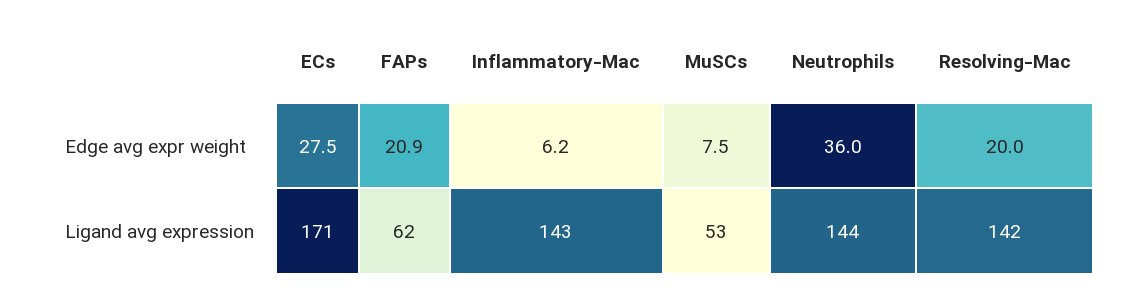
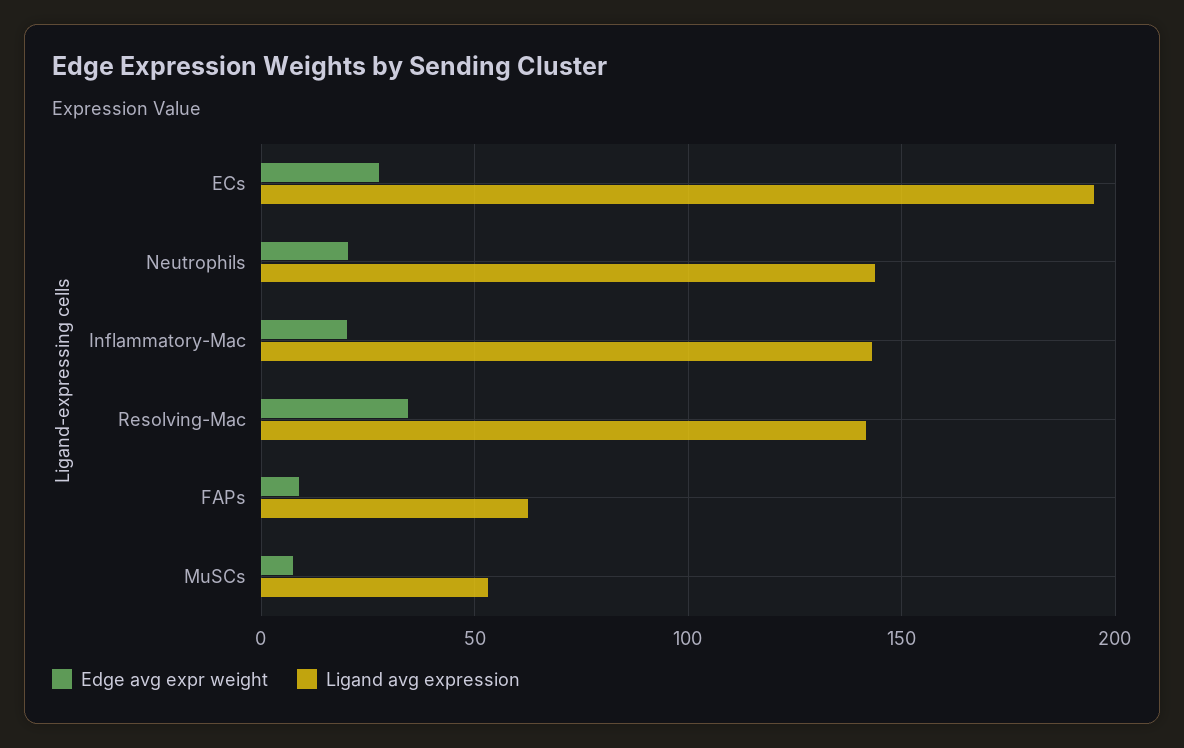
Edge avg expr weight, FAPs: 20.9 -> 10
Edge avg expr weight, Inflammatory-Mac: 6.2 -> 20
Edge avg expr weight, Neutrophils: 36 -> 20
Edge avg expr weight, Resolving-Mac: 20 -> 35
Ligand avg expression, ECs: 171 -> 195

